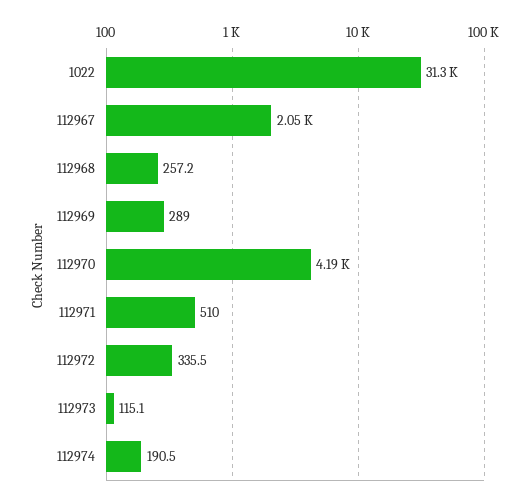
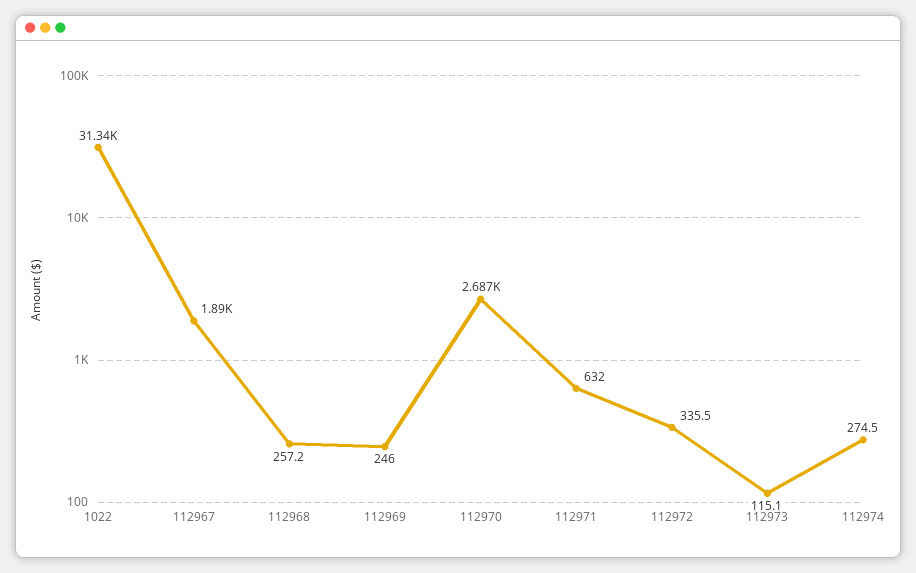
112967: 2050 -> 1890
112969: 289 -> 246
112970: 4190 -> 2687
112971: 510 -> 632
112974: 190.5 -> 274.5

